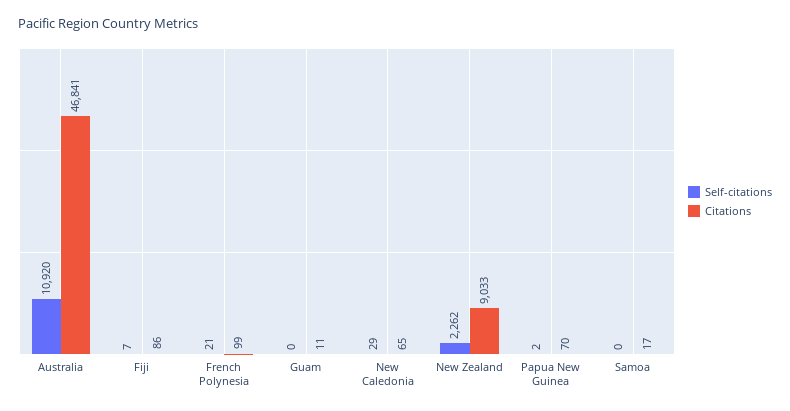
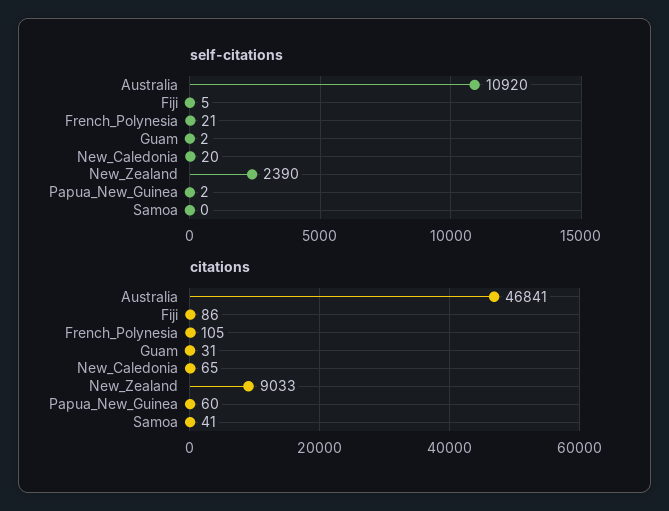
Self-citations, Fiji: 7 -> 5
Citations, French Polynesia: 99 -> 105
Self-citations, Guam: 0 -> 2
Citations, Guam: 11 -> 31
Self-citations, New Caledonia: 29 -> 20
Self-citations, New Zealand: 2262 -> 2390
Citations, Papua New Guinea: 70 -> 60
Citations, Samoa: 17 -> 41

